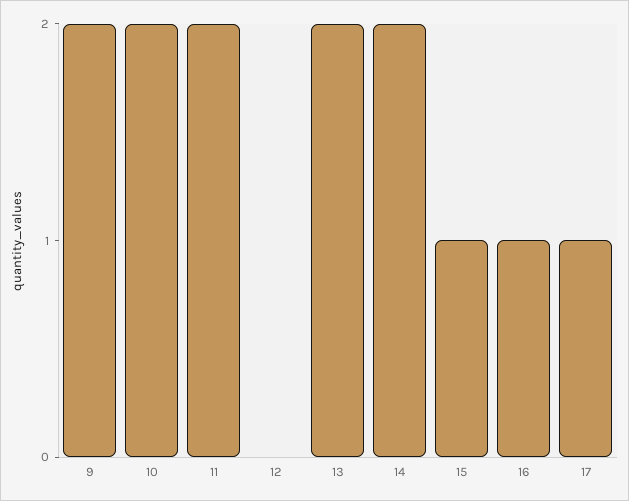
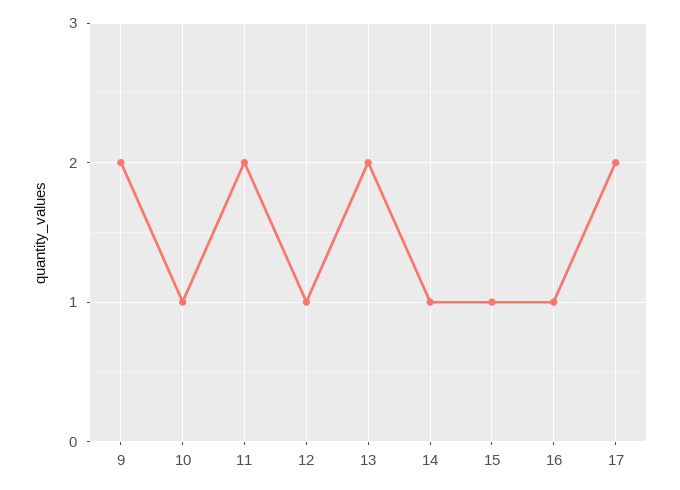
10: 2 -> 1
12: 0 -> 1
14: 2 -> 1
17: 1 -> 2

